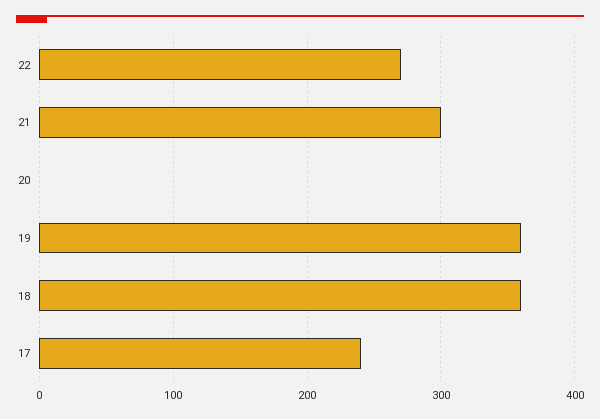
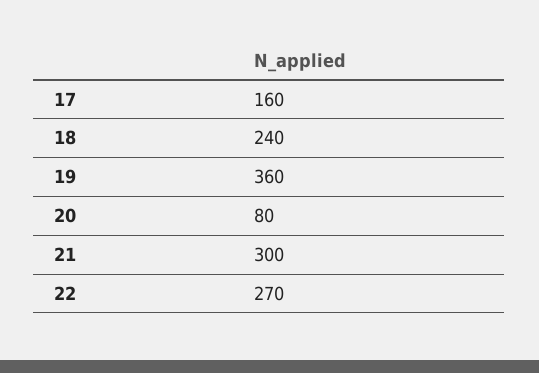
20: 0 -> 80
18: 360 -> 240
17: 240 -> 160

